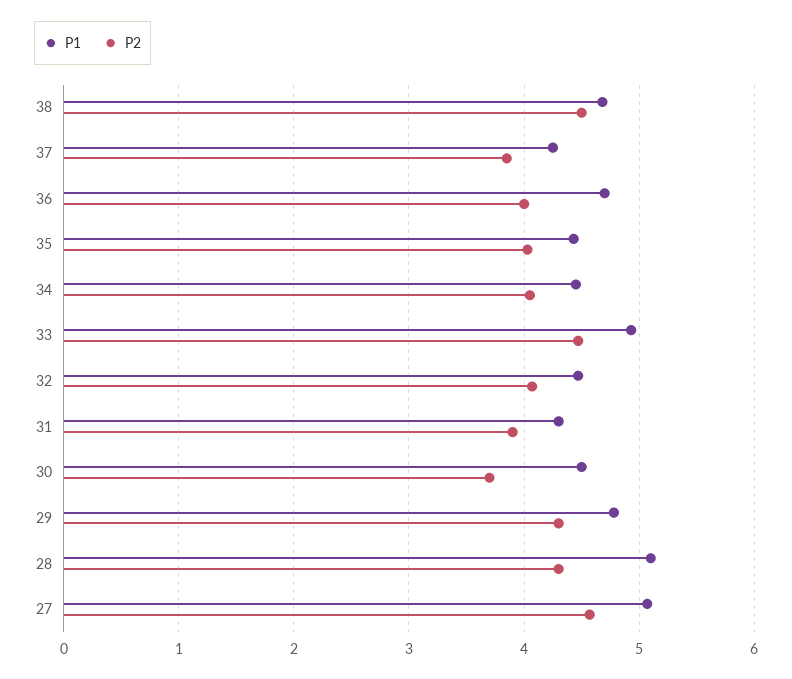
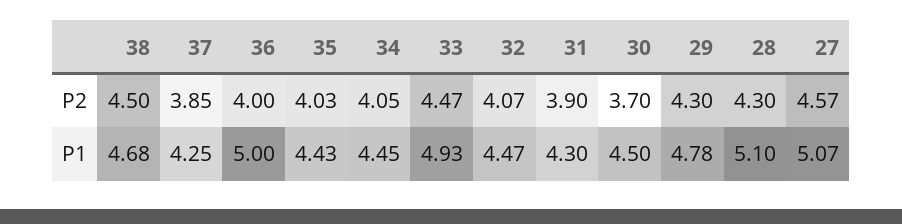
P1, 36: 4.7 -> 5

